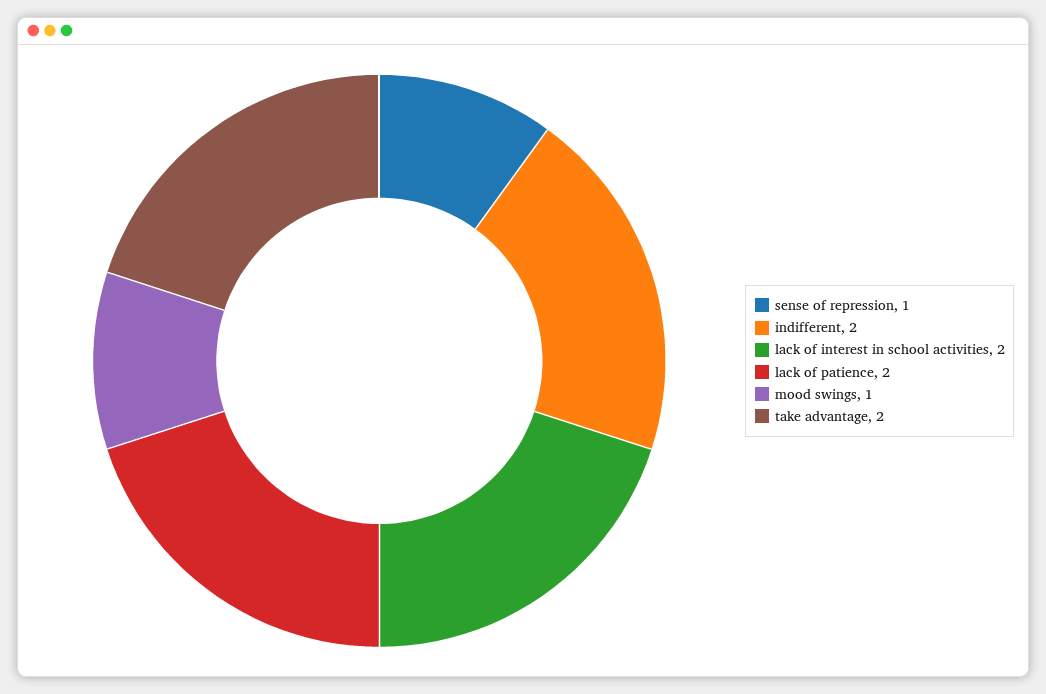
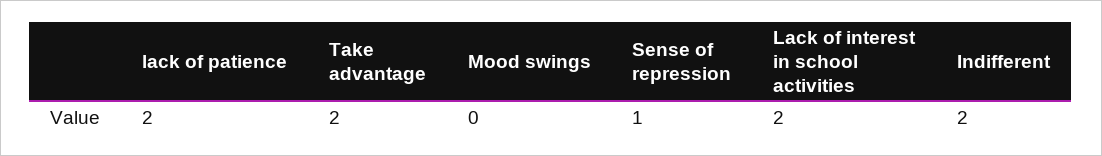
mood swings: 1 -> 0

